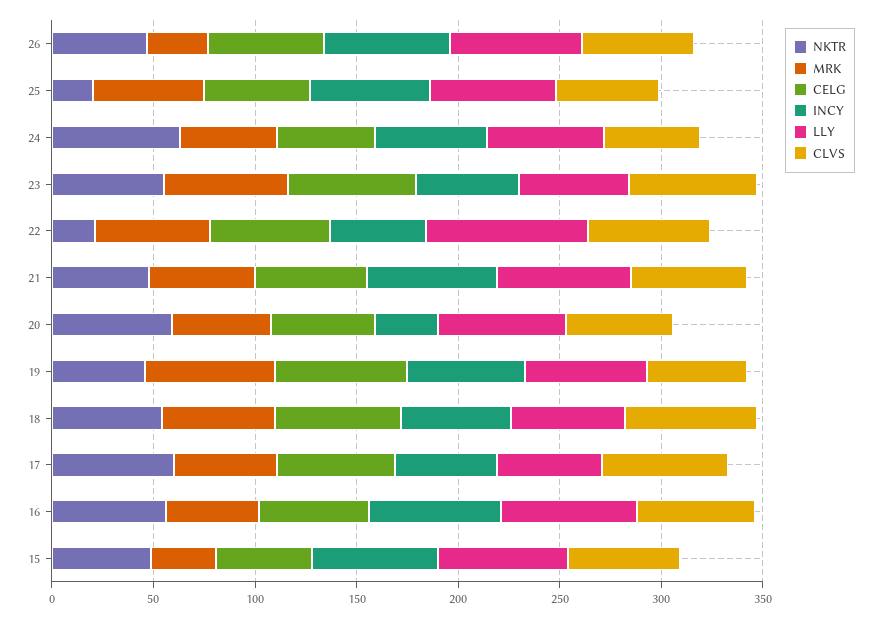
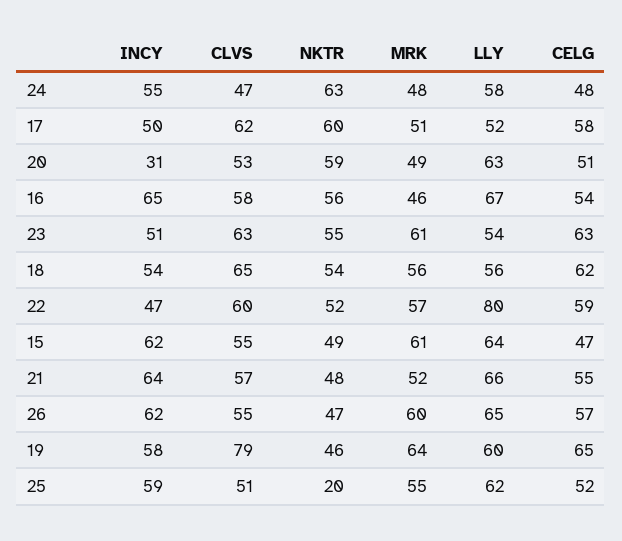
MRK, 26: 30 -> 60
NKTR, 22: 20 -> 52
CLVS, 19: 50 -> 79
MRK, 15: 30 -> 61

